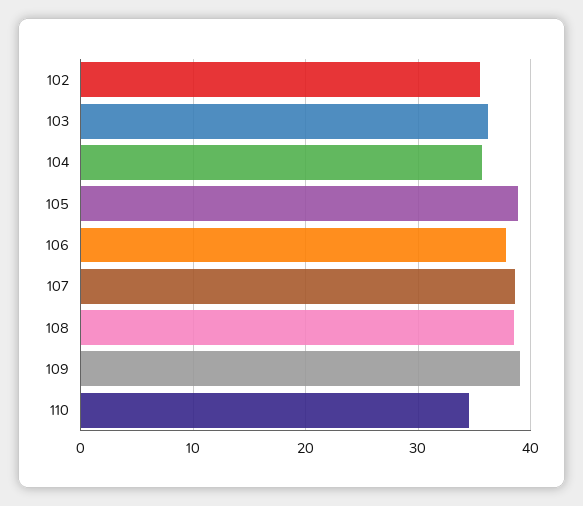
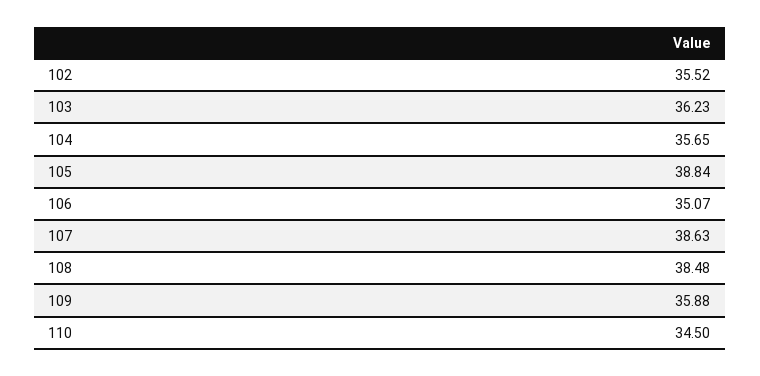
106: 38 -> 35.07
109: 39 -> 35.88

